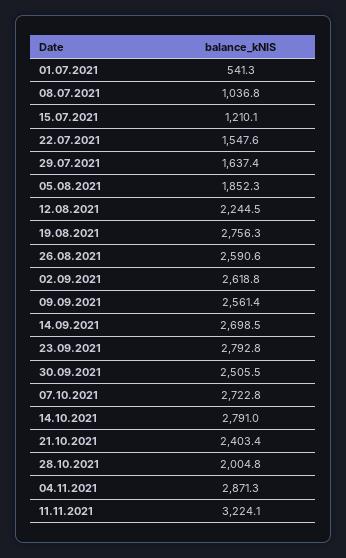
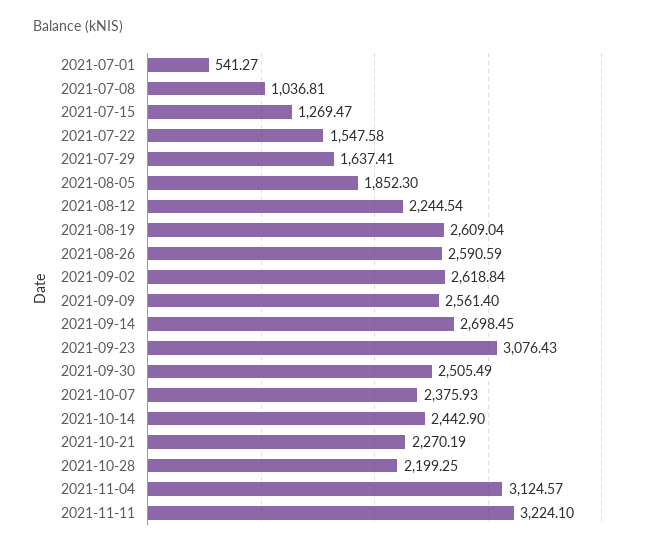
15.07.2021: 1210.1 -> 1269.47
19.08.2021: 2756.3 -> 2609.04
23.09.2021: 2792.8 -> 3076.43
07.10.2021: 2722.8 -> 2375.93
14.10.2021: 2791 -> 2442.9
21.10.2021: 2403.4 -> 2270.19
28.10.2021: 2004.8 -> 2199.25
04.11.2021: 2871.3 -> 3124.57

